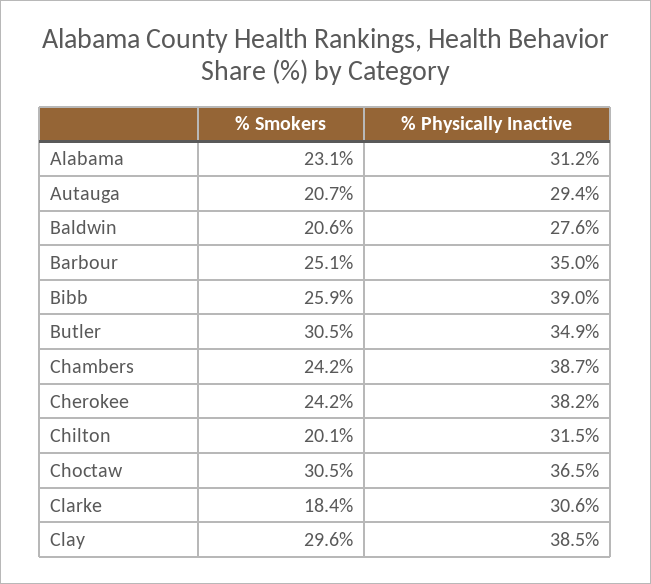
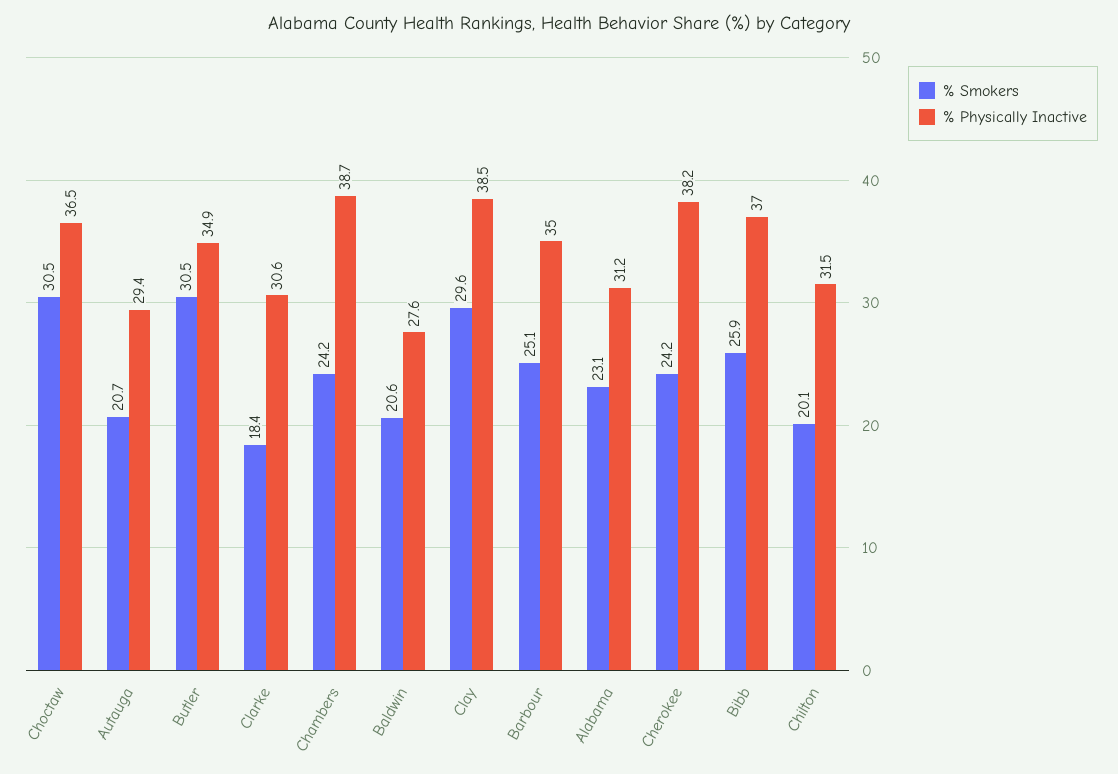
% Physically Inactive, Bibb: 39 -> 37

